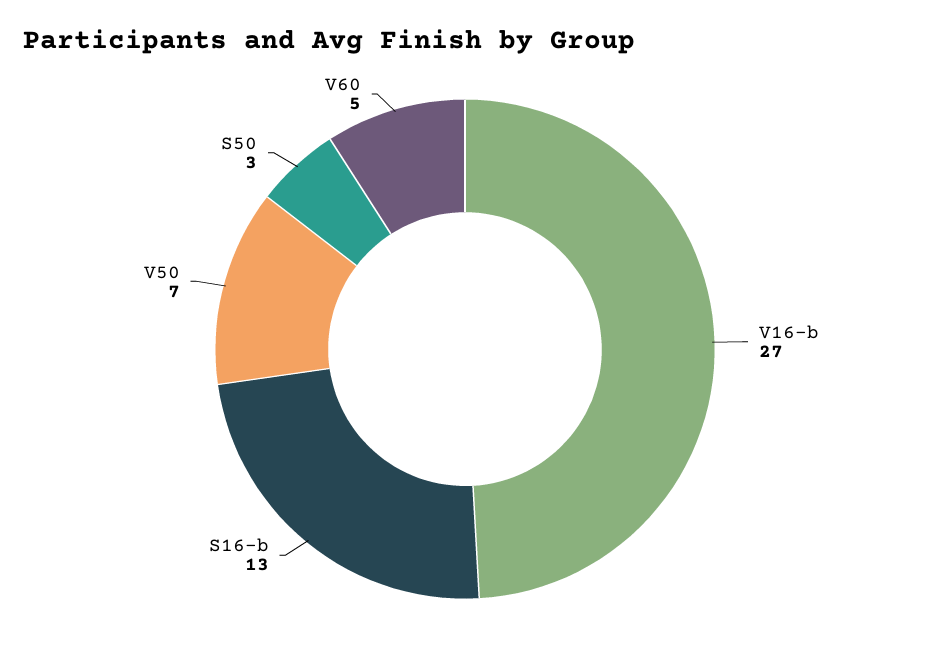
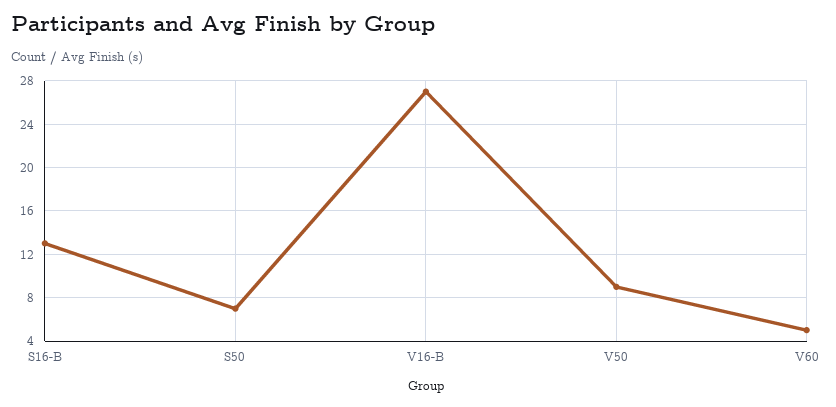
V50: 7 -> 9
S50: 3 -> 7

